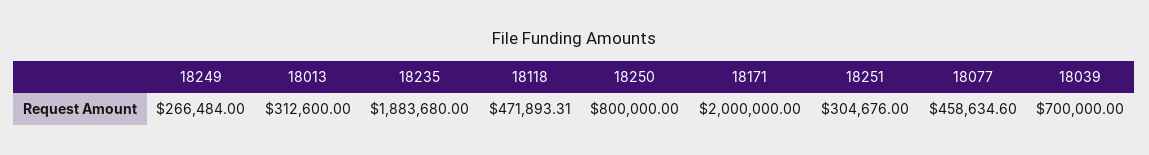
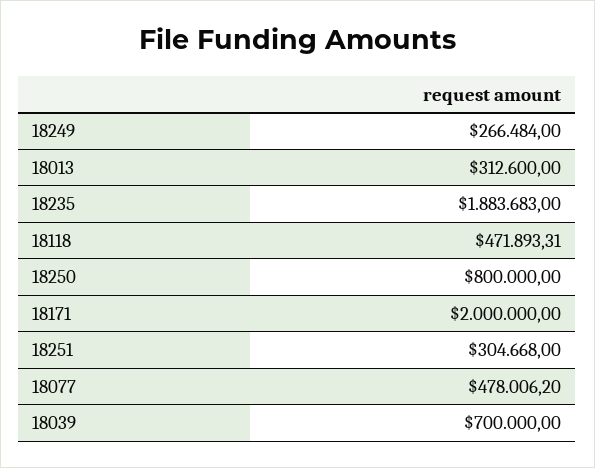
18235: 1883680 -> 1883683
18251: 304676 -> 304668
18077: 458634.6 -> 478006.2

